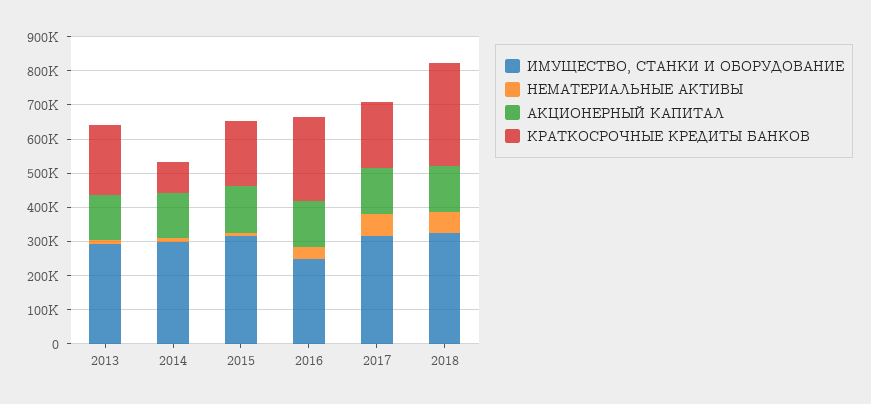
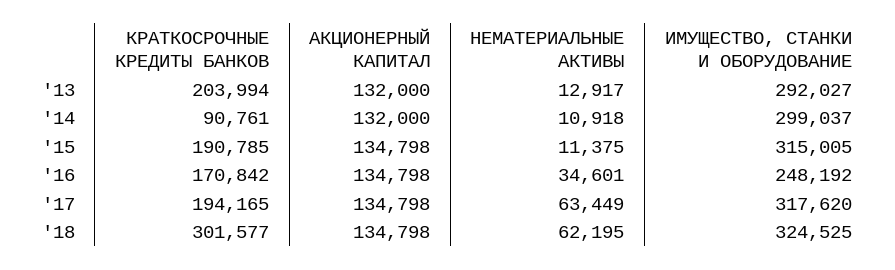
КРАТКОСРОЧНЫЕ КРЕДИТЫ БАНКОВ, 2016: 250000 -> 170842

